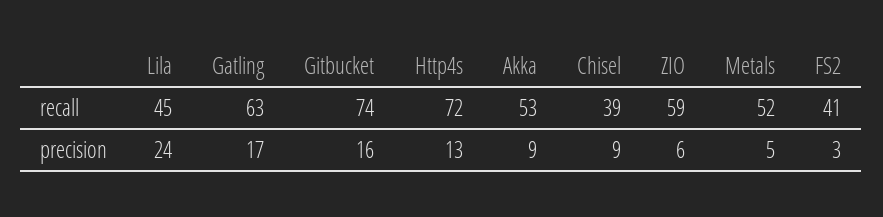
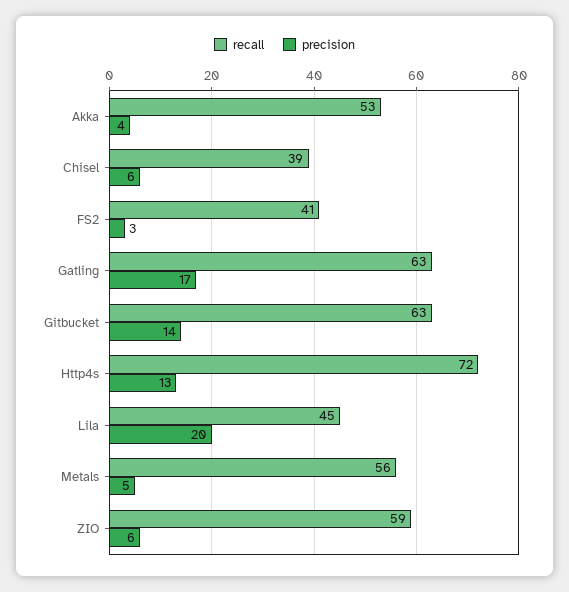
recall, Gitbucket: 74 -> 63
recall, Metals: 52 -> 56
precision, Lila: 24 -> 20
precision, Gitbucket: 16 -> 14
precision, Akka: 9 -> 4
precision, Chisel: 9 -> 6

